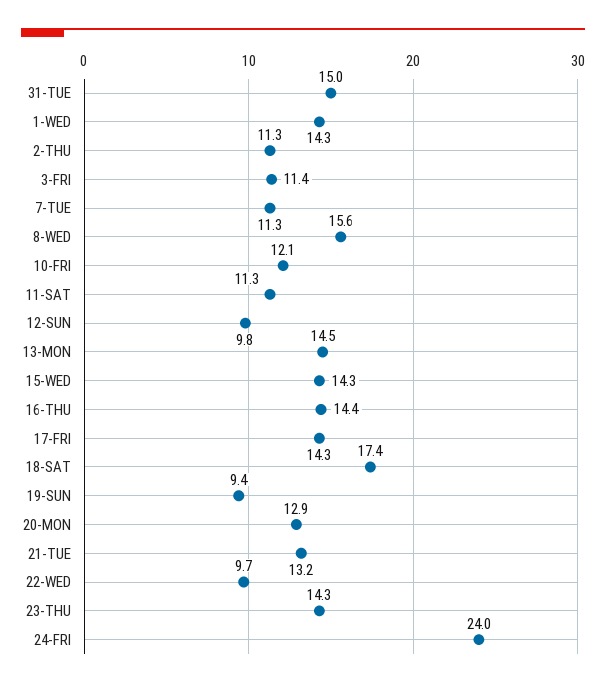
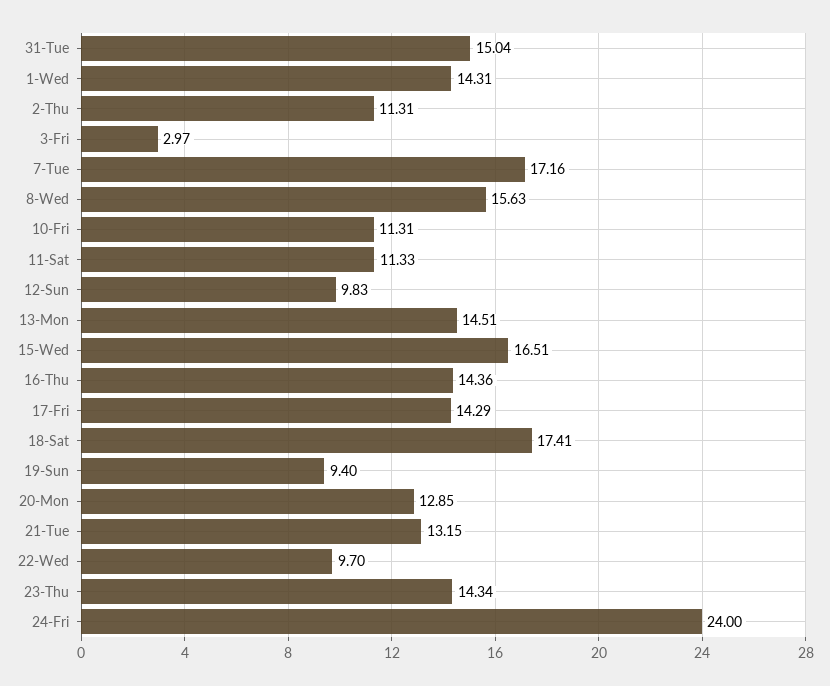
3-FRI: 11.4 -> 2.97
7-TUE: 11.3 -> 17.16
10-FRI: 12.1 -> 11.31
15-WED: 14.3 -> 16.51

